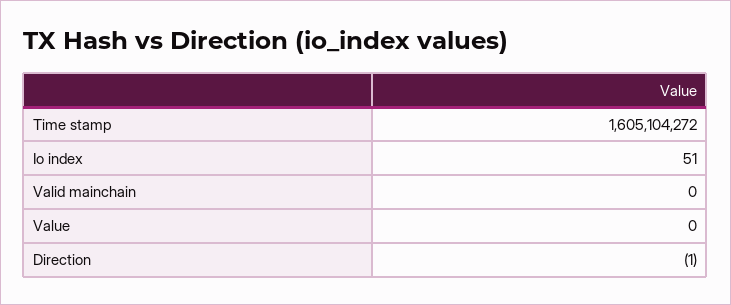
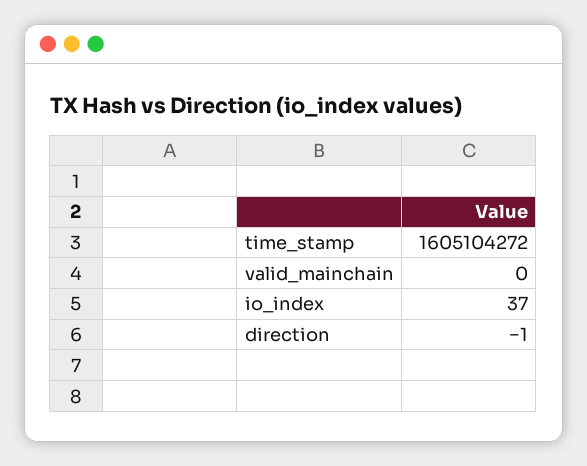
Io index: 51 -> 37
Value: 0 -> none

